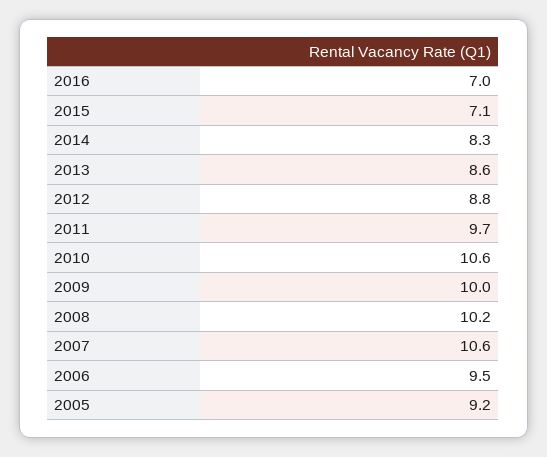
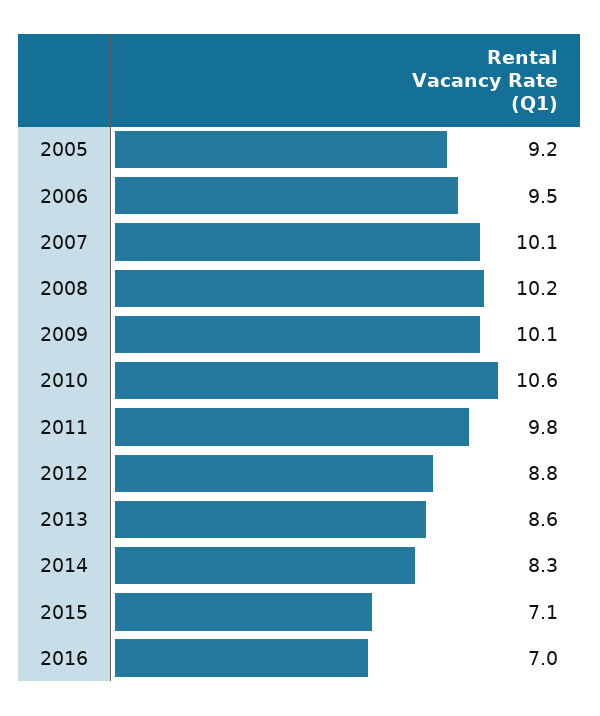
2011: 9.7 -> 9.8
2009: 10 -> 10.1
2007: 10.6 -> 10.1

